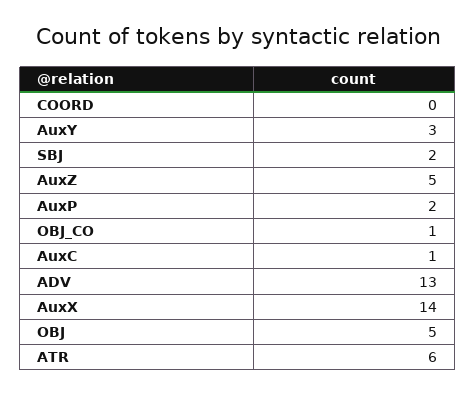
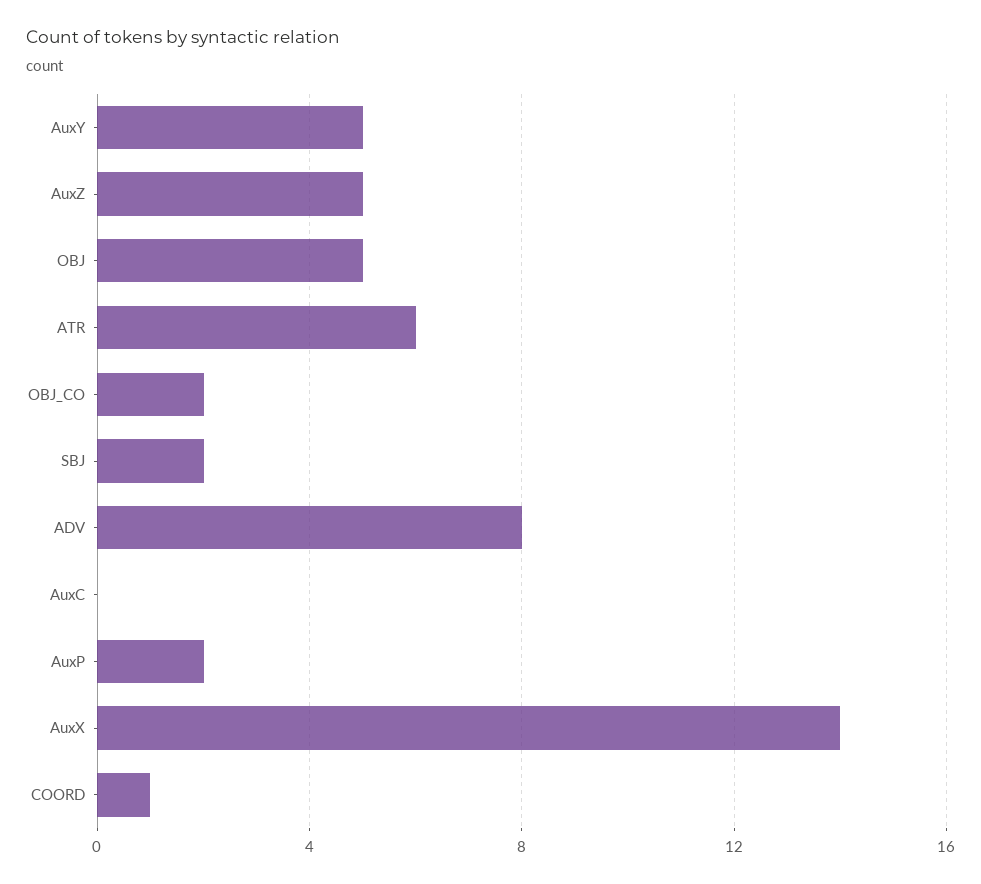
COORD: 0 -> 1
AuxY: 3 -> 5
OBJ_CO: 1 -> 2
AuxC: 1 -> 0
ADV: 13 -> 8

